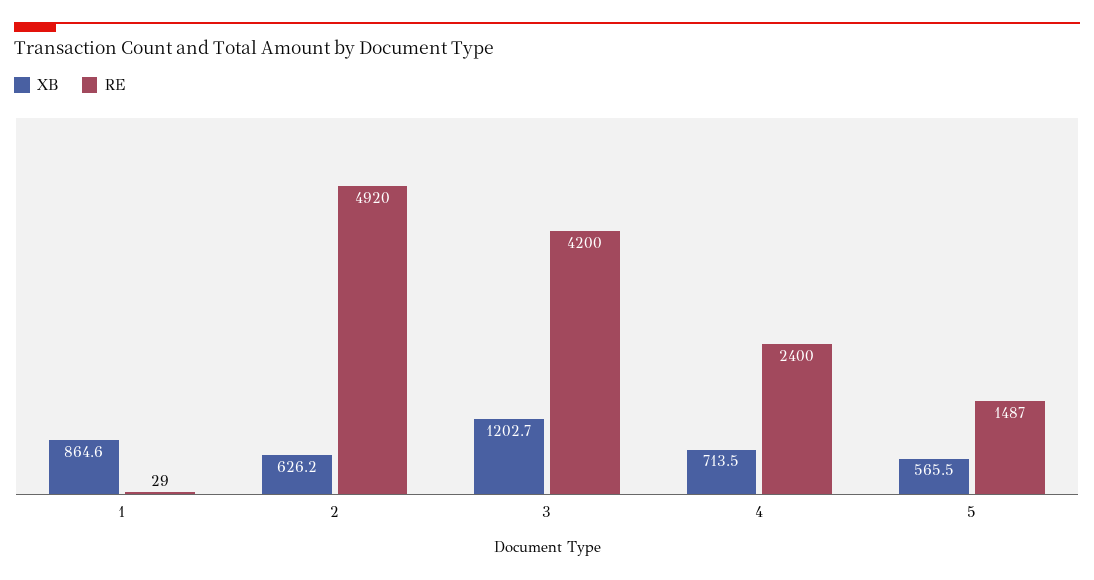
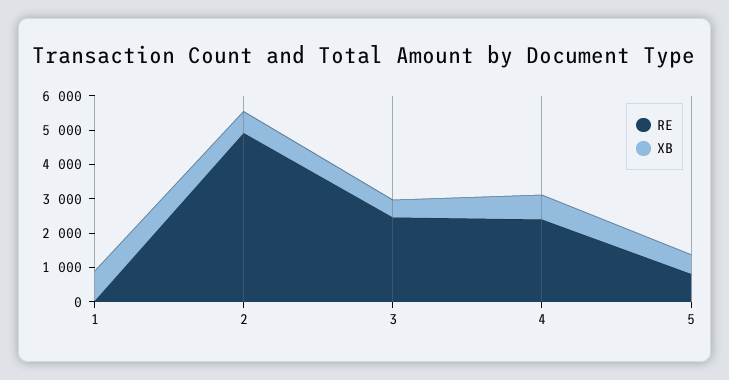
XB, 3: 1202.7 -> 500
RE, 3: 4200 -> 2500
RE, 5: 1487 -> 750

